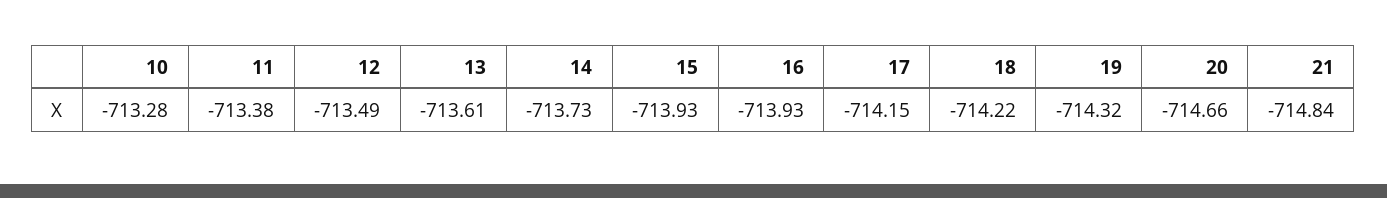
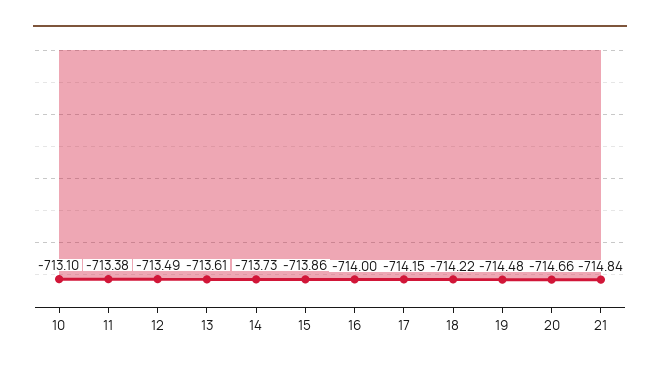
10: -713.28 -> -713.1
15: -713.93 -> -713.86
16: -713.93 -> -714
19: -714.32 -> -714.48

